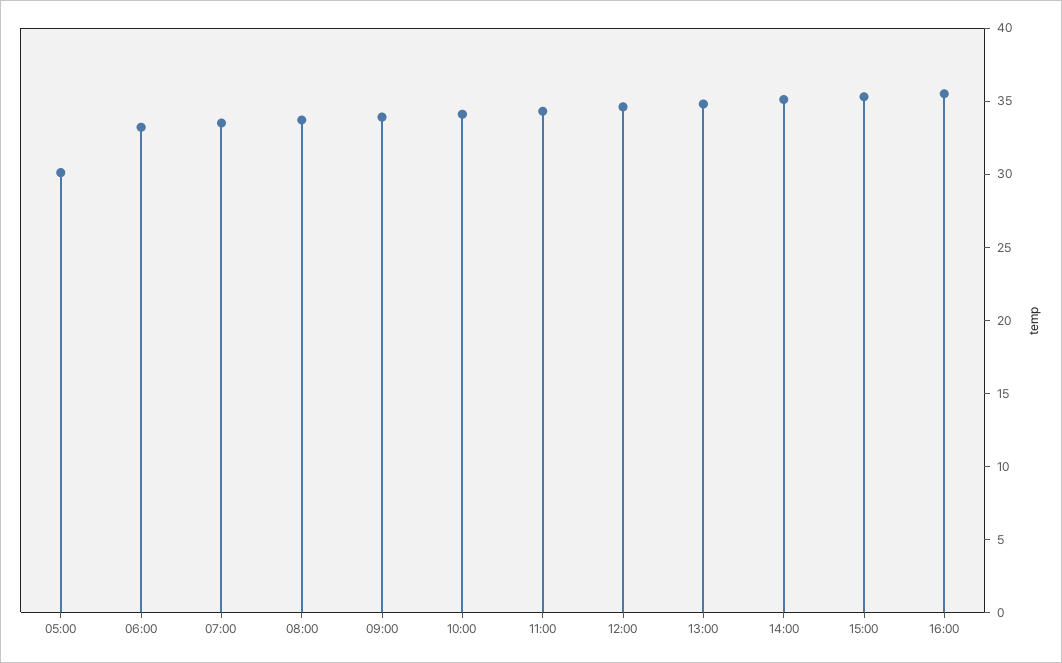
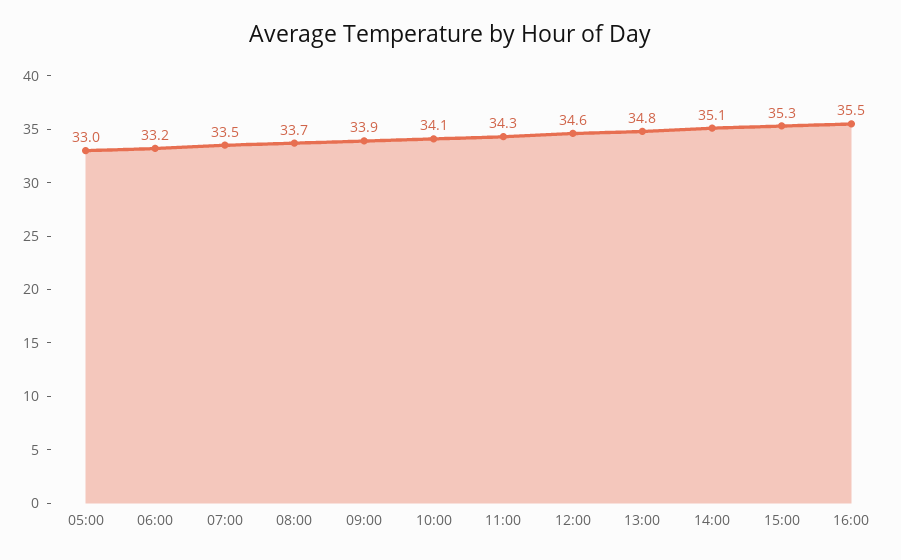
05:00: 30 -> 33

